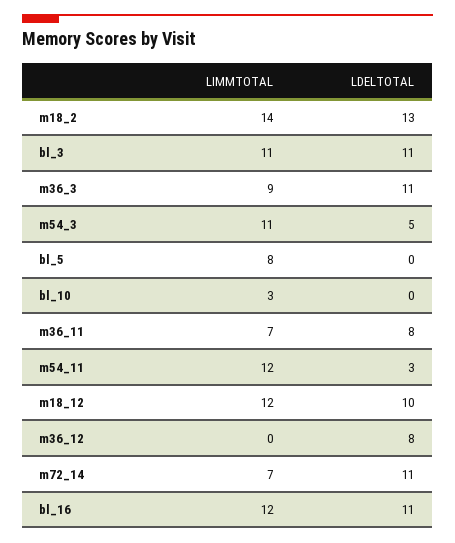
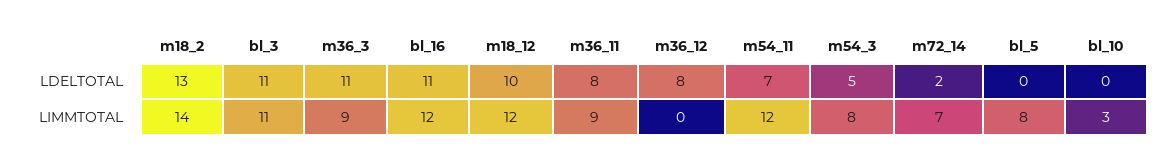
LIMMTOTAL, m54_3: 11 -> 8
LIMMTOTAL, m36_11: 7 -> 9
LDELTOTAL, m54_11: 3 -> 7
LDELTOTAL, m72_14: 11 -> 2

